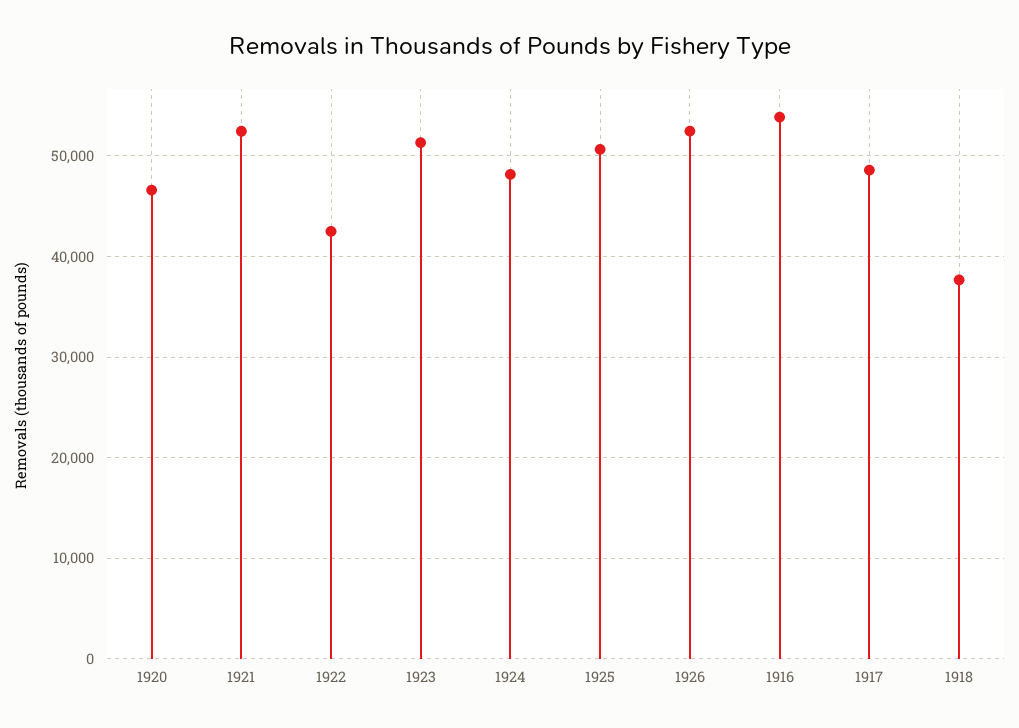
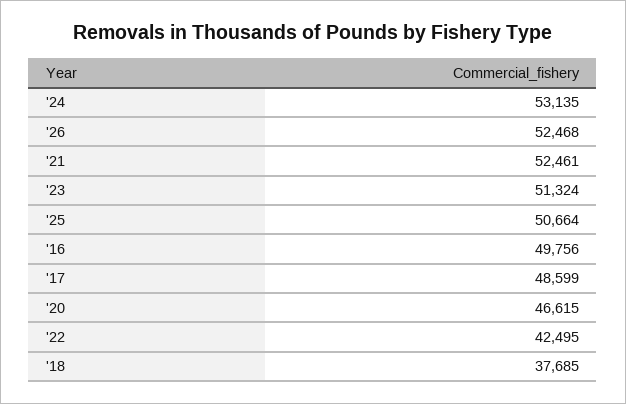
1924: 48000 -> 53135
1916: 54000 -> 49756

